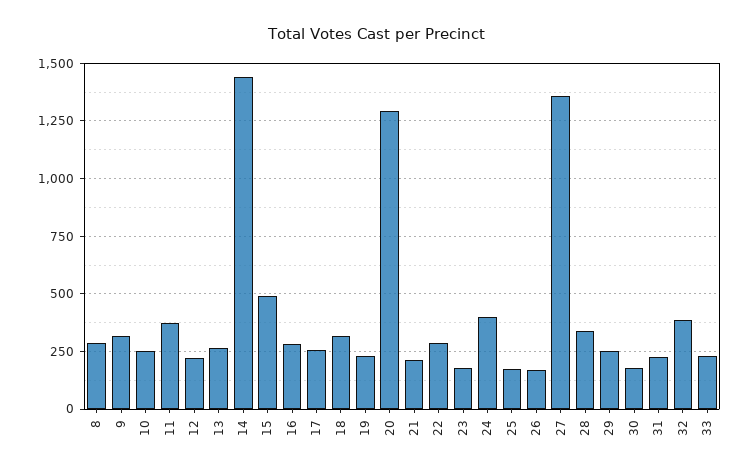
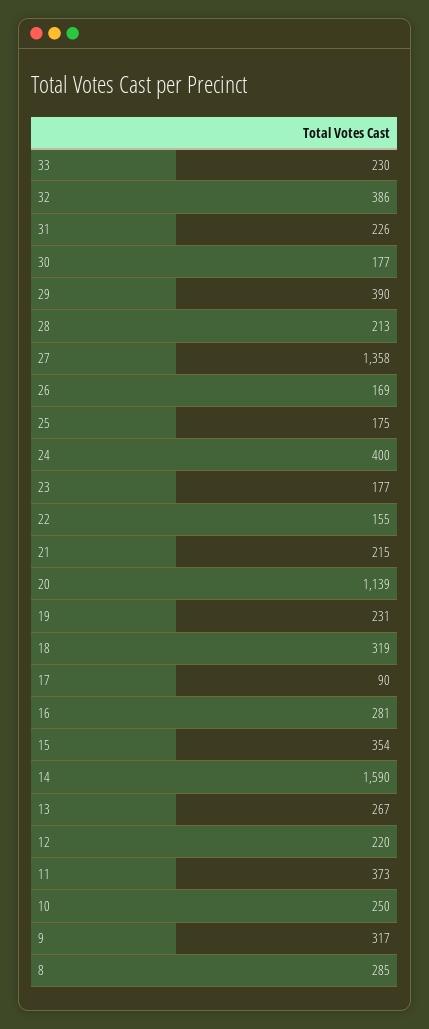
14: 1450 -> 1590
15: 500 -> 354
17: 250 -> 90
20: 1300 -> 1139
22: 300 -> 155
28: 350 -> 213
29: 250 -> 390

